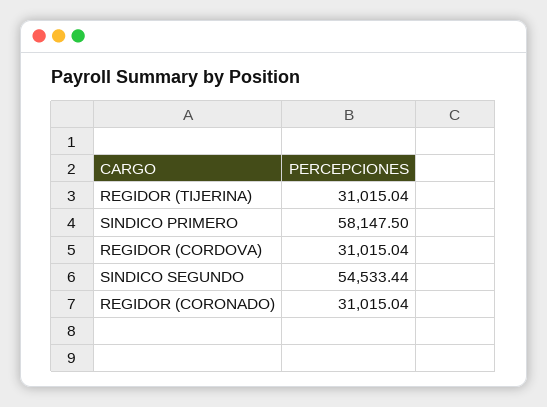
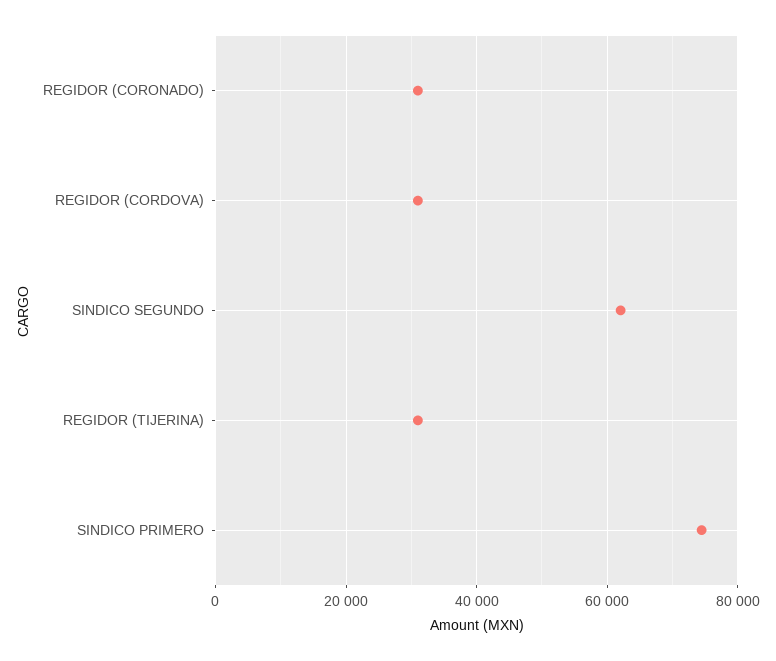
SINDICO PRIMERO: 58147.5 -> 74000
SINDICO SEGUNDO: 54533.44 -> 62000

